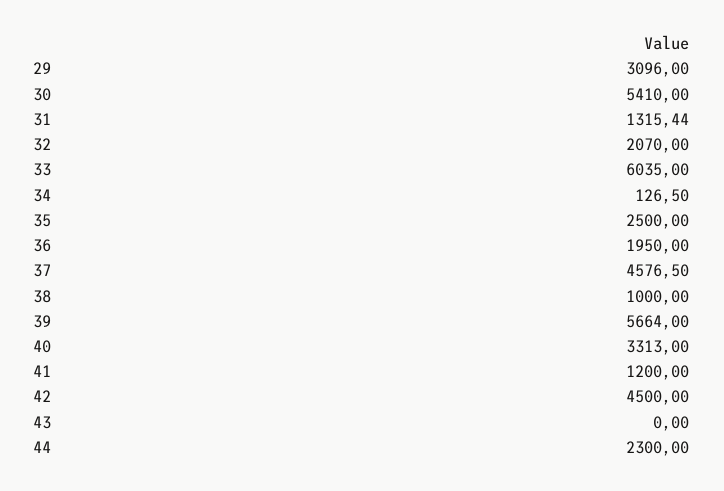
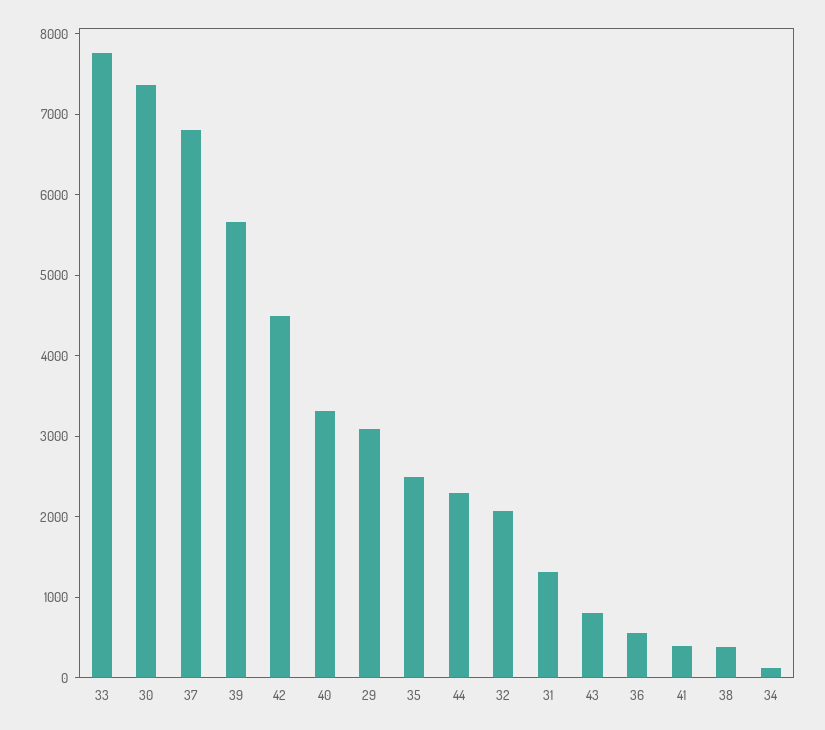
30: 5410 -> 7400
33: 6035 -> 7800
36: 1950 -> 600
37: 4576.5 -> 6800
38: 1000 -> 400
41: 1200 -> 400
43: 0 -> 800

